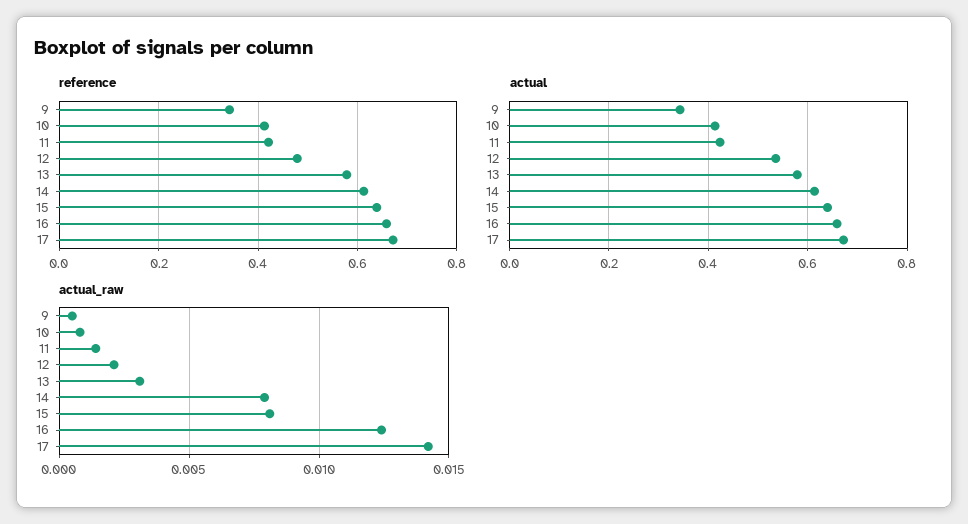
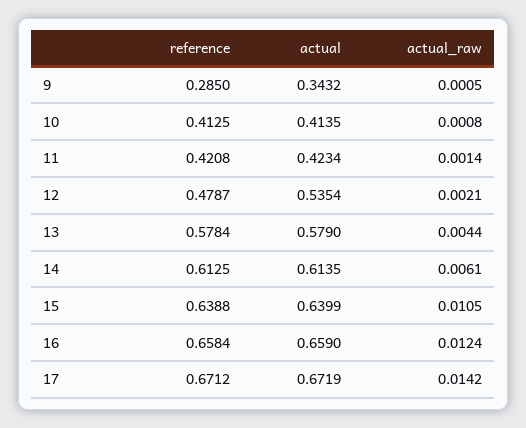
reference, 9: 0.34 -> 0.285
actual_raw, 13: 0.003 -> 0.0044
actual_raw, 14: 0.008 -> 0.0061
actual_raw, 15: 0.008 -> 0.0105

